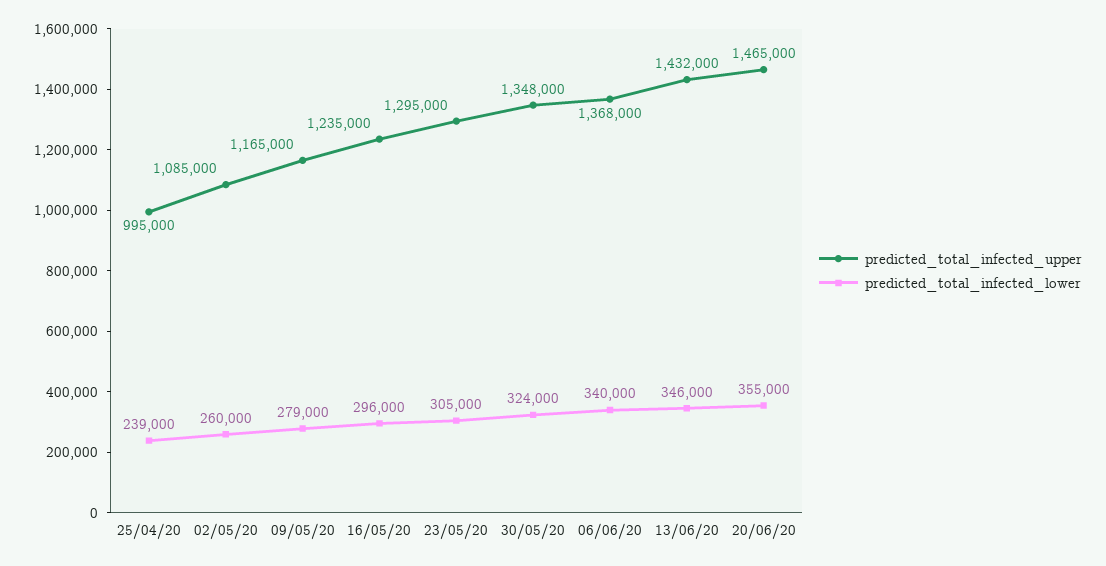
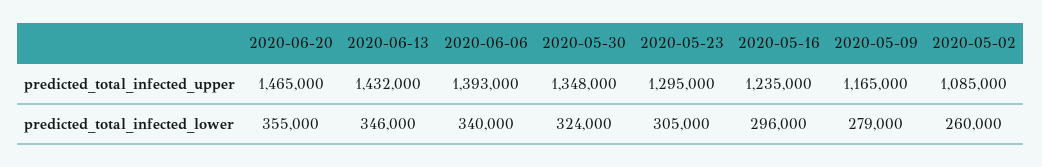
predicted_total_infected_upper, 25/04/20: 995000 -> none
predicted_total_infected_lower, 25/04/20: 239000 -> none
predicted_total_infected_upper, 06/06/20: 1368000 -> 1393000

